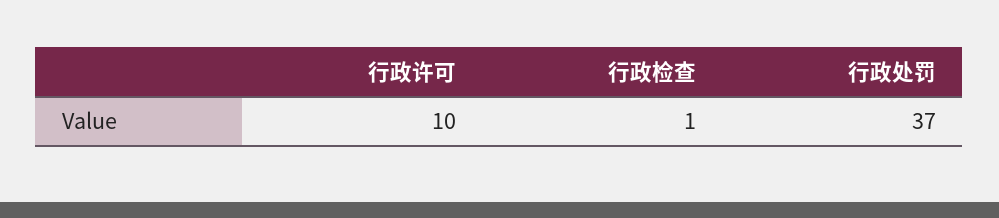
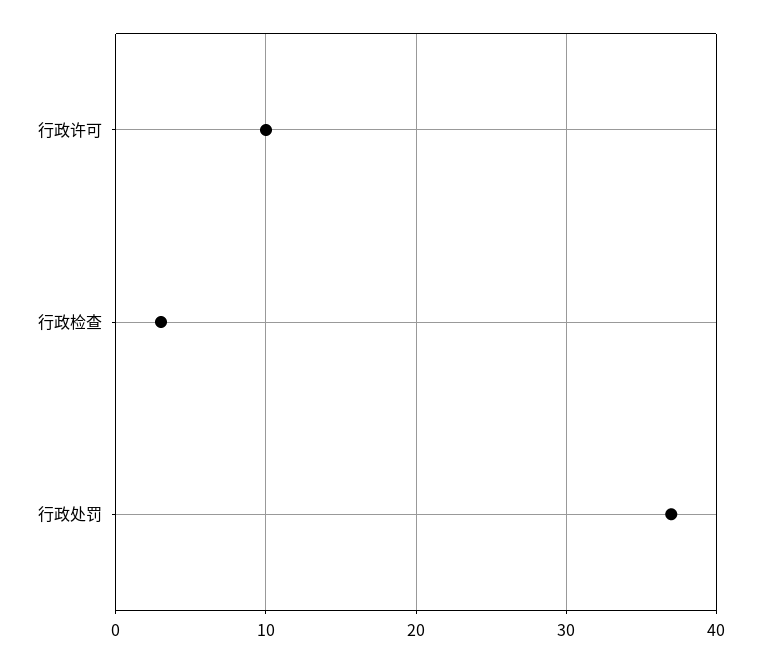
行政检查: 1 -> 3

